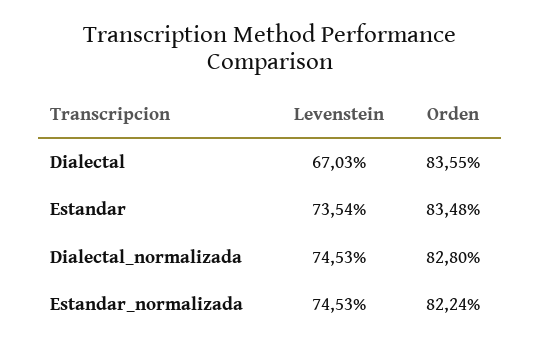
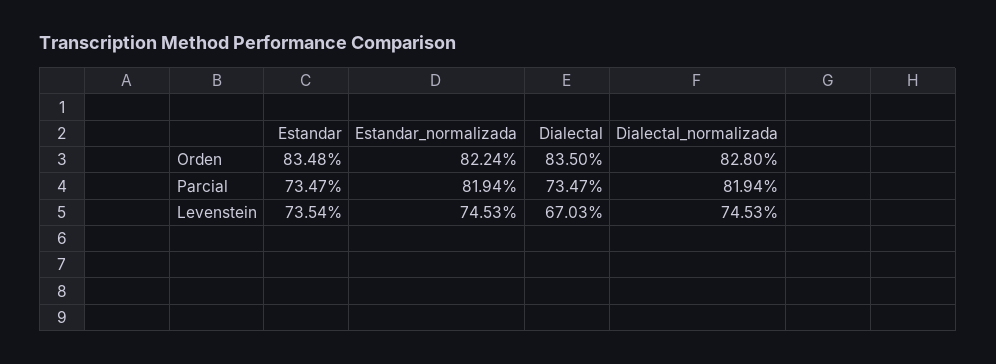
Orden, Dialectal: 83.55 -> 83.5
Parcial, Estandar: none -> 73.47
Parcial, Estandar_normalizada: none -> 81.94
Parcial, Dialectal: none -> 73.47
Parcial, Dialectal_normalizada: none -> 81.94

